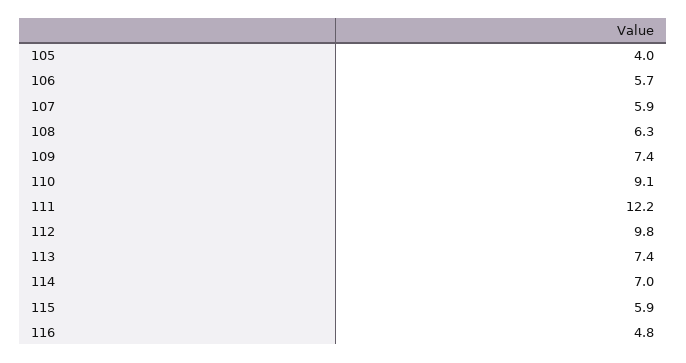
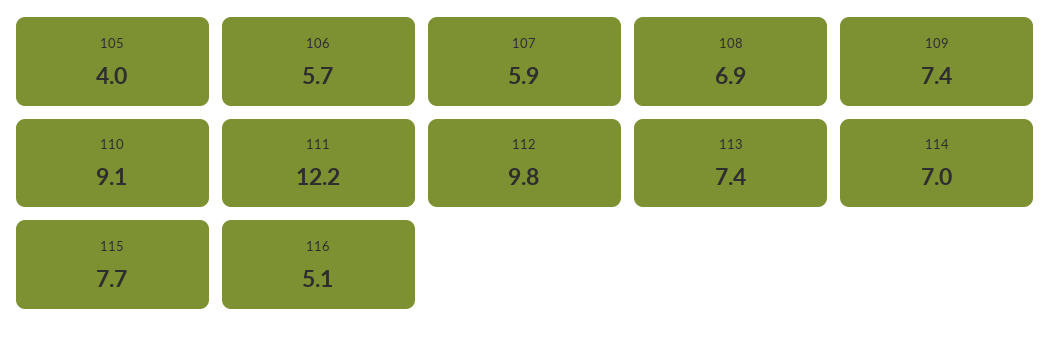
108: 6.3 -> 6.9
115: 5.9 -> 7.7
116: 4.8 -> 5.1

